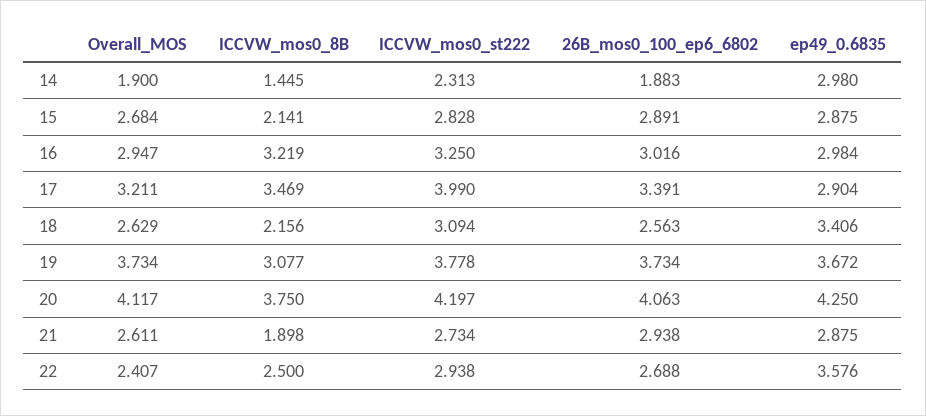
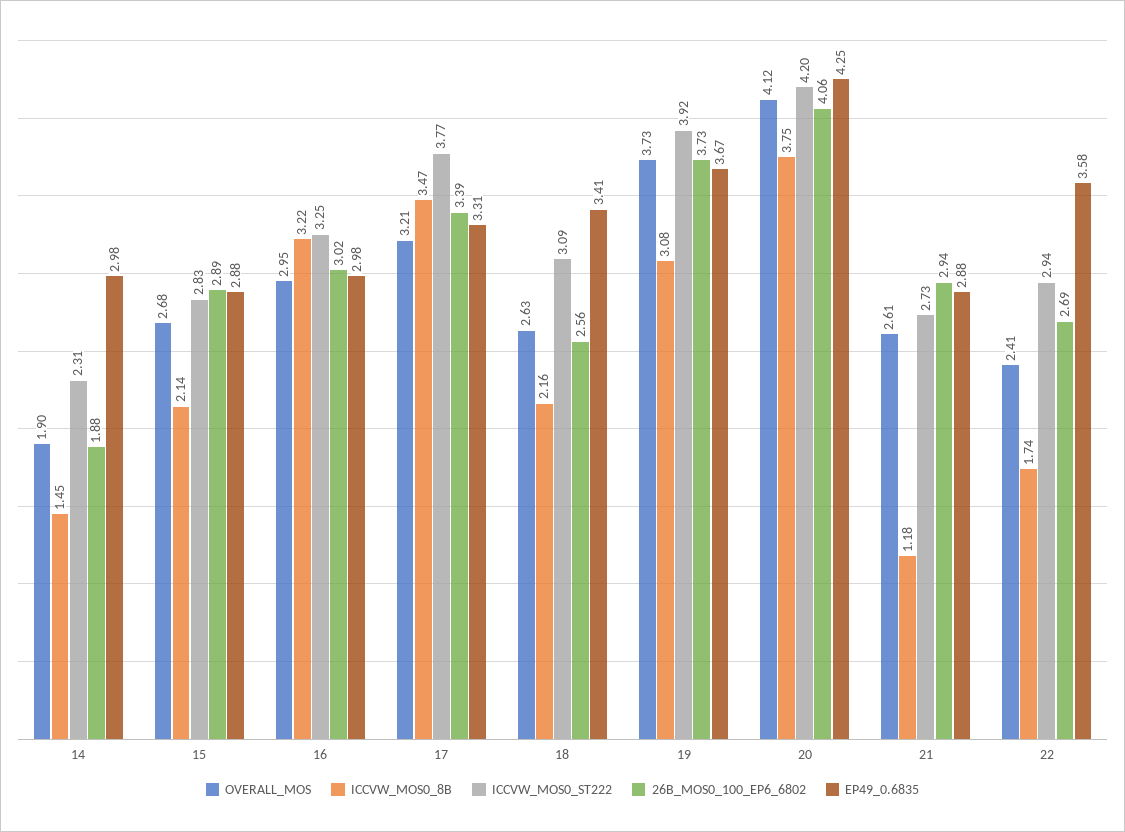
ICCVW_mos0_st222, 17: 3.99 -> 3.77
ep49_0.6835, 17: 2.904 -> 3.31
ICCVW_mos0_st222, 19: 3.778 -> 3.92
ICCVW_mos0_8B, 21: 1.898 -> 1.18
ICCVW_mos0_8B, 22: 2.5 -> 1.74

